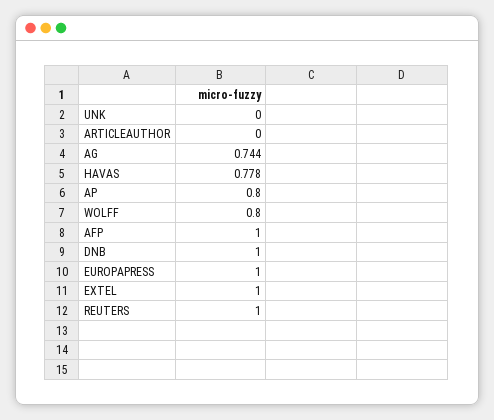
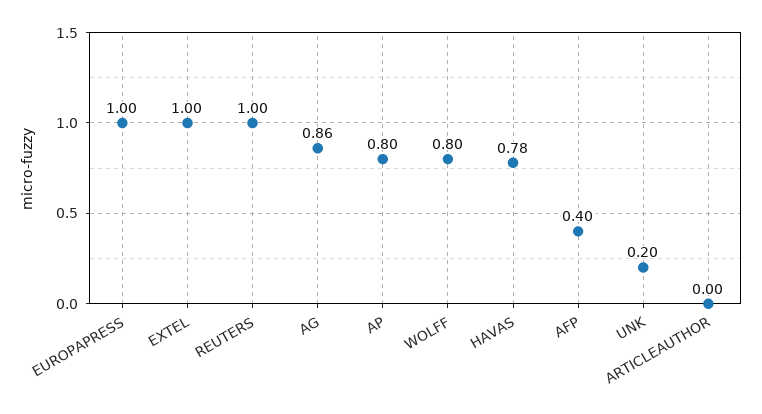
UNK: 0 -> 0.2
AG: 0.744 -> 0.86
AFP: 1 -> 0.4
DNB: 1 -> none

